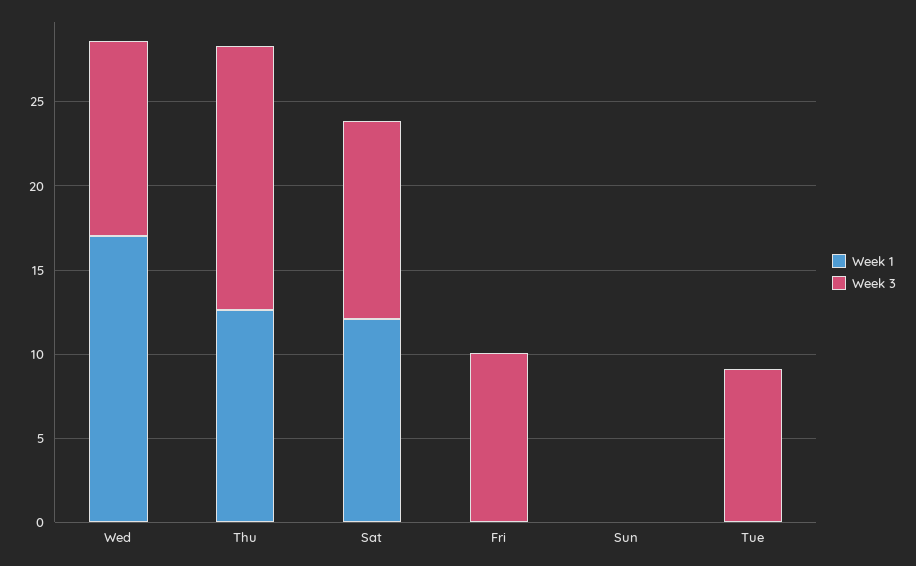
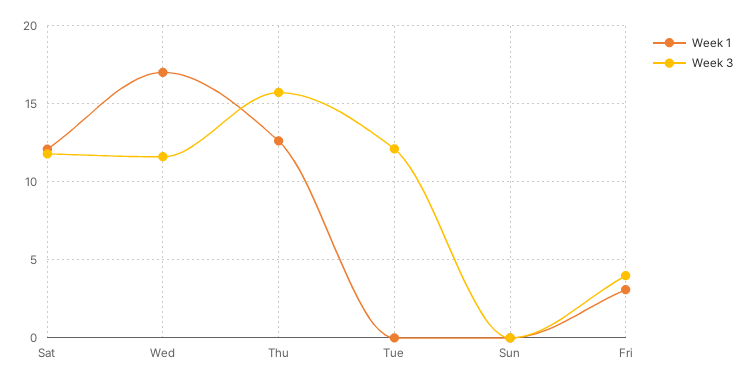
Week 1, Fri: 0 -> 3
Week 3, Fri: 10 -> 4
Week 3, Tue: 9 -> 12

